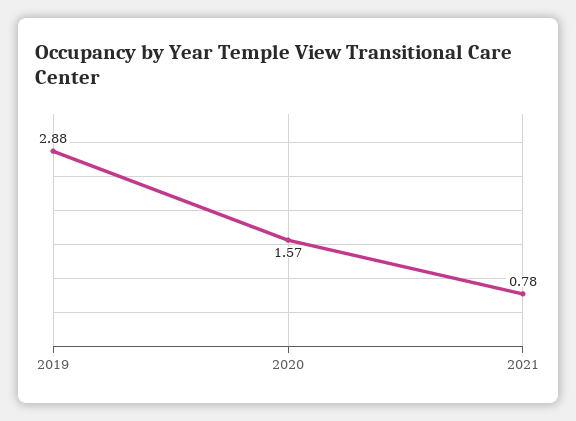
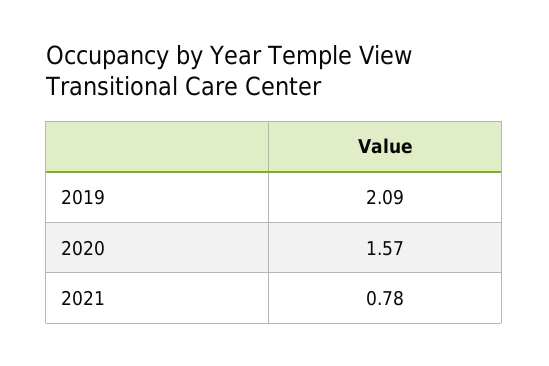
2019: 2.88 -> 2.09

